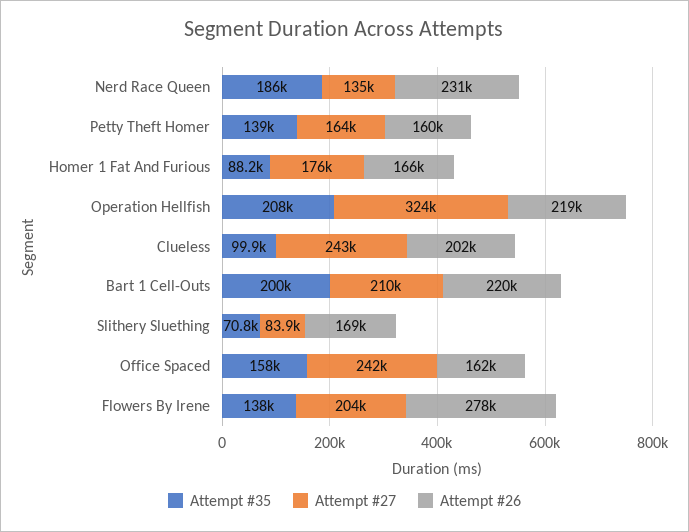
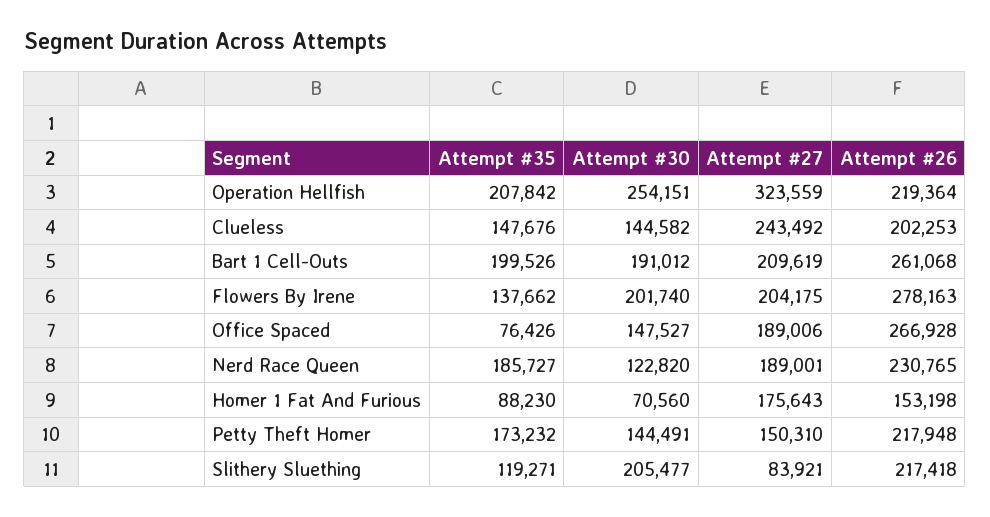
Attempt #27, Nerd Race Queen: 135000 -> 189001
Attempt #35, Petty Theft Homer: 139000 -> 173232
Attempt #27, Petty Theft Homer: 164000 -> 150310
Attempt #26, Petty Theft Homer: 160000 -> 217948
Attempt #26, Homer 1 Fat And Furious: 166000 -> 153198
Attempt #35, Clueless: 99900 -> 147676
Attempt #26, Bart 1 Cell-Outs: 220000 -> 261068
Attempt #35, Slithery Sluething: 70800 -> 119271
Attempt #26, Slithery Sluething: 169000 -> 217418
Attempt #35, Office Spaced: 158000 -> 76426
Attempt #27, Office Spaced: 242000 -> 189006
Attempt #26, Office Spaced: 162000 -> 266928
Attempt #30, Operation Hellfish: none -> 254151
Attempt #30, Clueless: none -> 144582
Attempt #30, Bart 1 Cell-Outs: none -> 191012
Attempt #30, Flowers By Irene: none -> 201740
Attempt #30, Office Spaced: none -> 147527
Attempt #30, Nerd Race Queen: none -> 122820
Attempt #30, Homer 1 Fat And Furious: none -> 70560
Attempt #30, Petty Theft Homer: none -> 144491
Attempt #30, Slithery Sluething: none -> 205477

